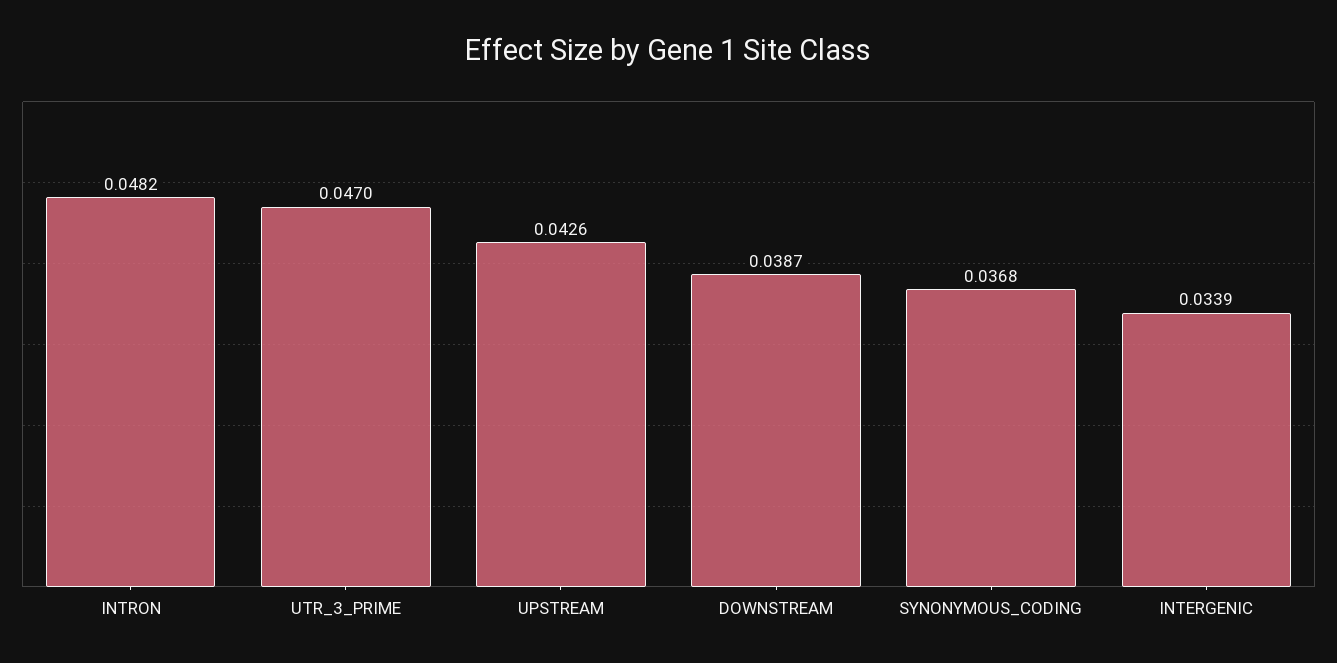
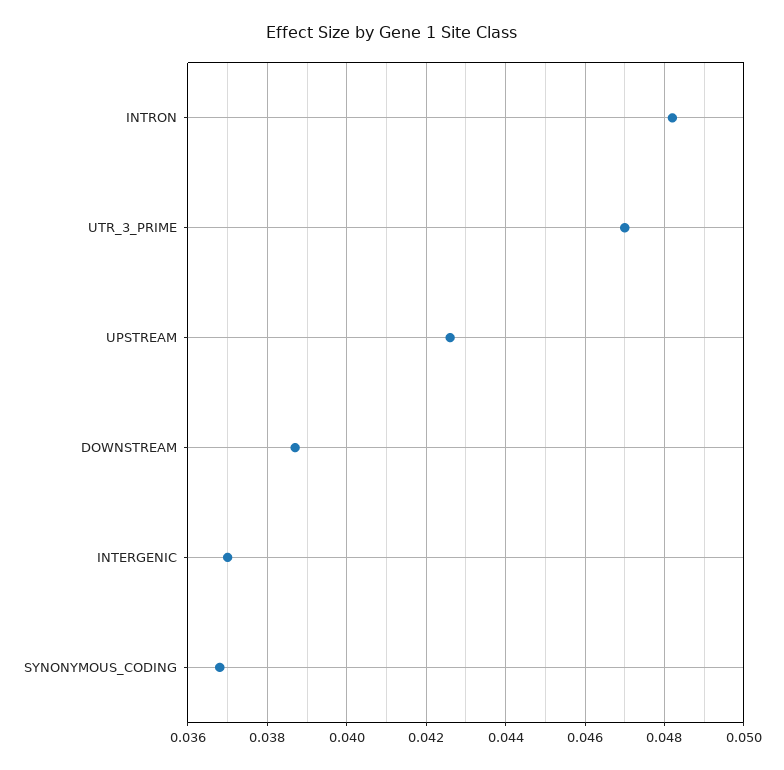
INTERGENIC: 0.0339 -> 0.037

